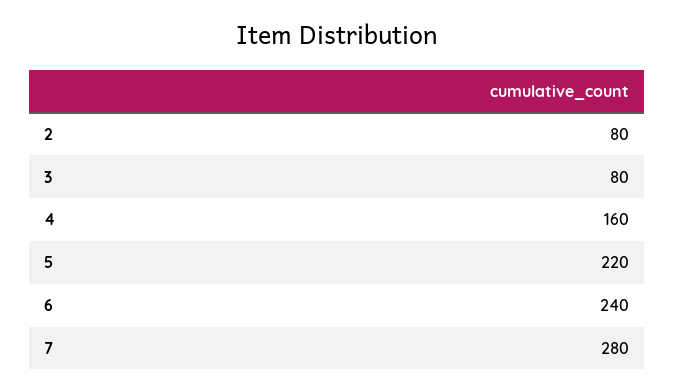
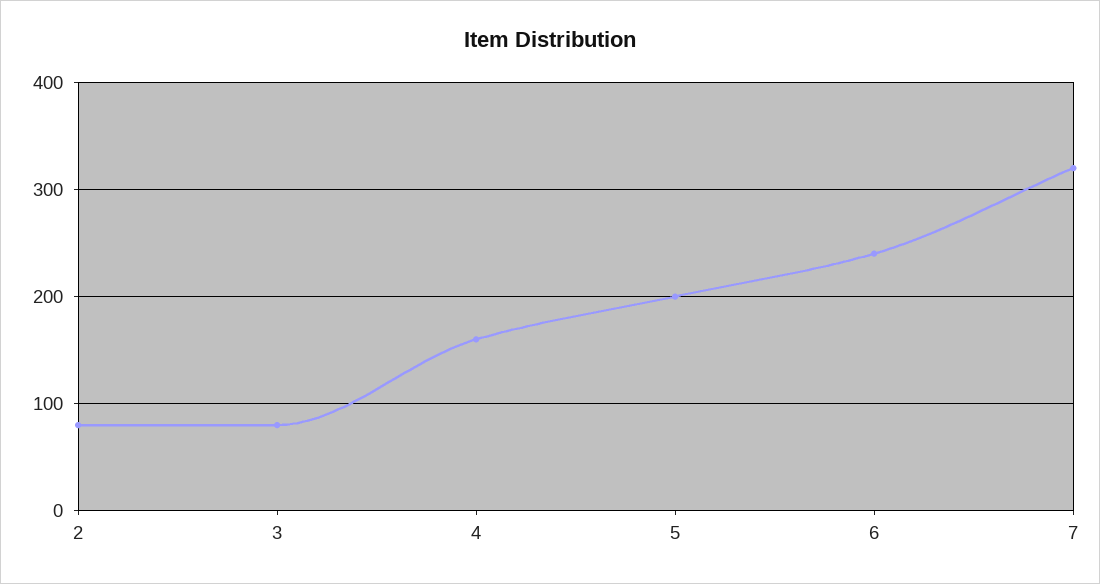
5: 220 -> 200
7: 280 -> 320

